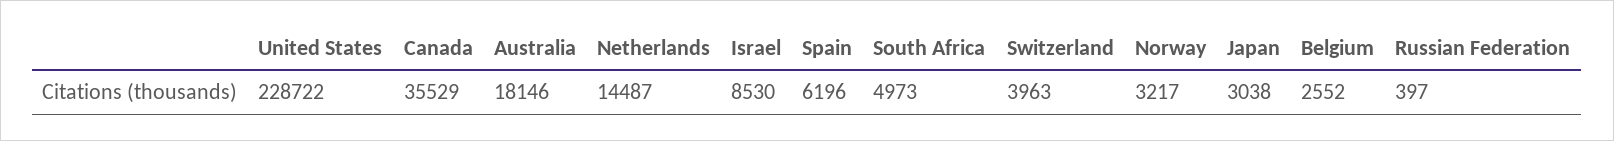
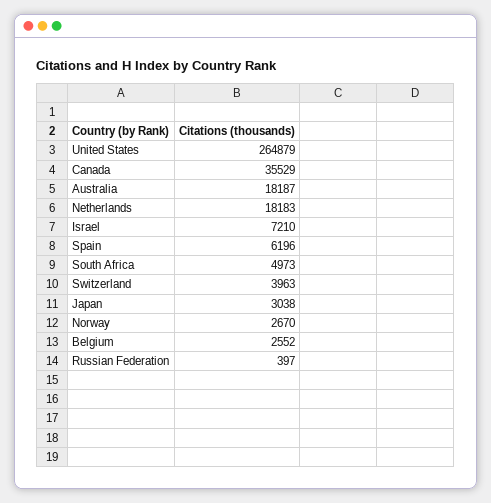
United States: 228722 -> 264879
Australia: 18146 -> 18187
Netherlands: 14487 -> 18183
Israel: 8530 -> 7210
Norway: 3217 -> 2670

